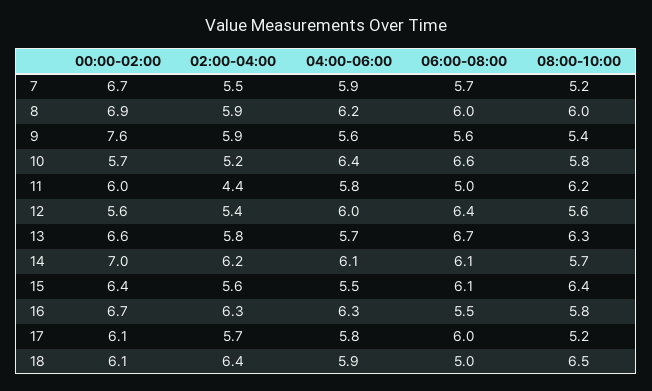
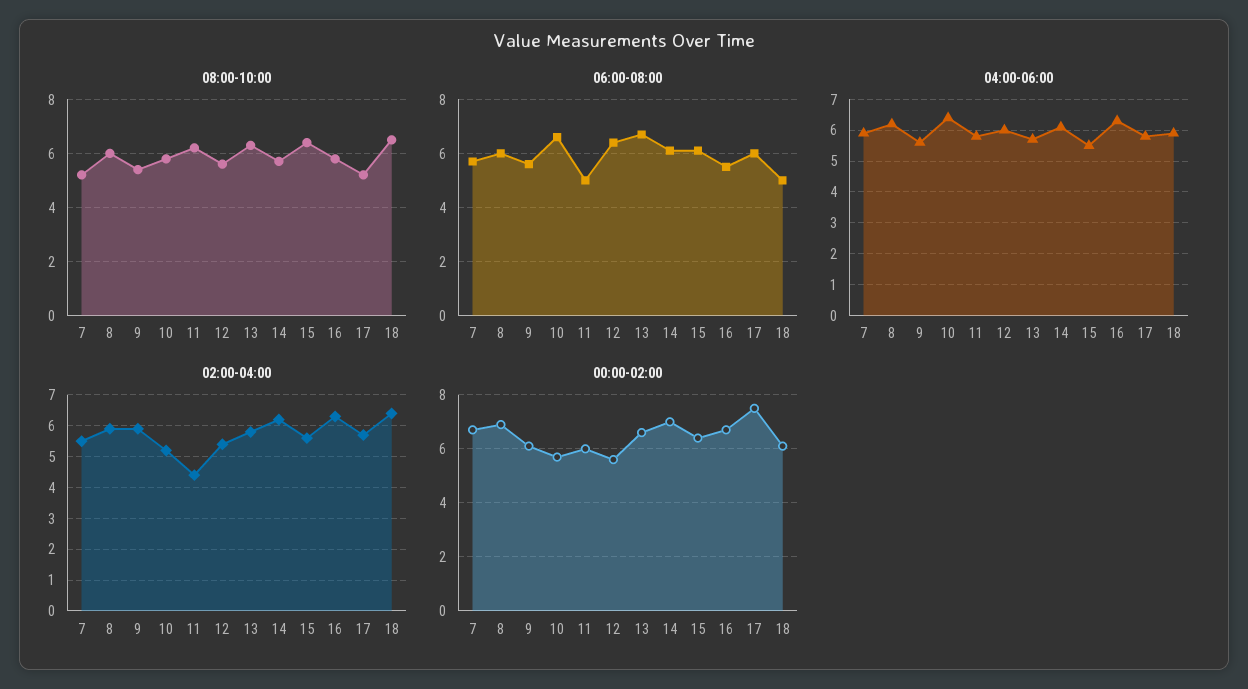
00:00-02:00, 9: 7.6 -> 6
00:00-02:00, 17: 6.1 -> 7.5

